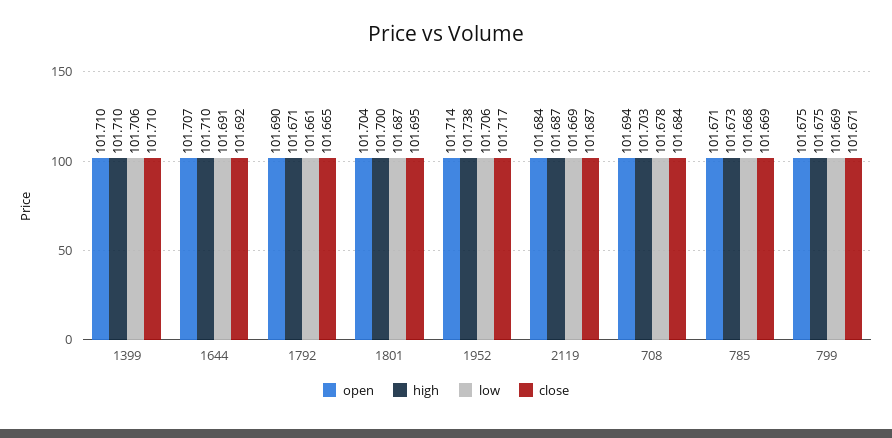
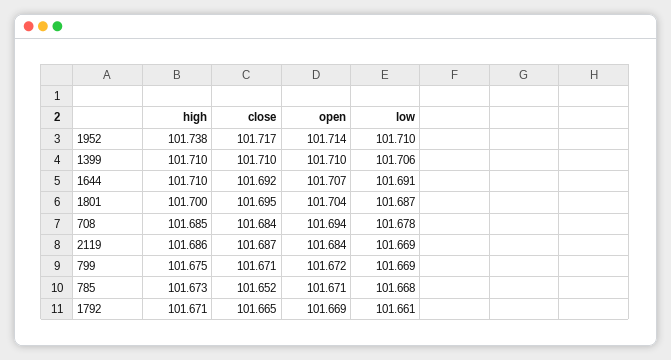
open, 1792: 101.69 -> 101.669
low, 1952: 101.706 -> 101.71
high, 2119: 101.687 -> 101.686
high, 708: 101.703 -> 101.685
close, 785: 101.669 -> 101.652
open, 799: 101.675 -> 101.672

